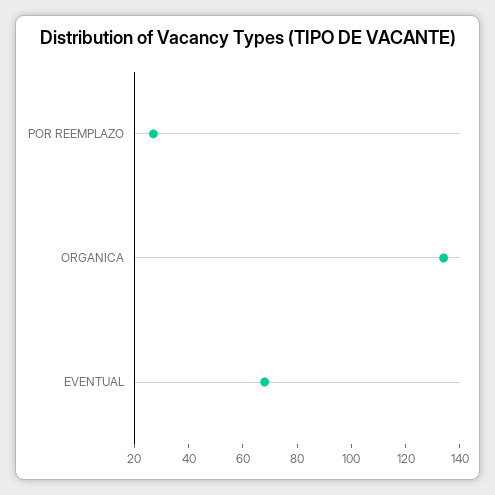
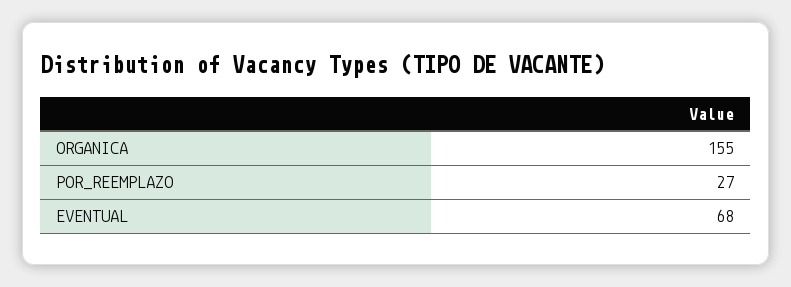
ORGANICA: 135 -> 155

